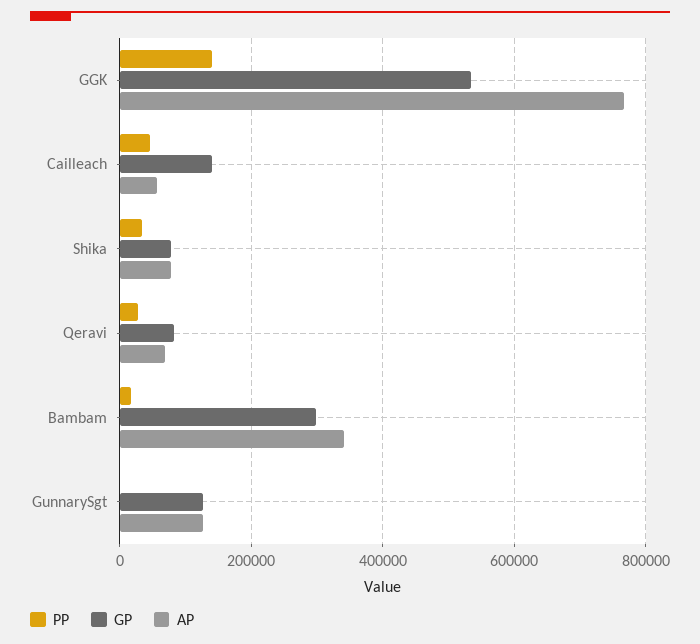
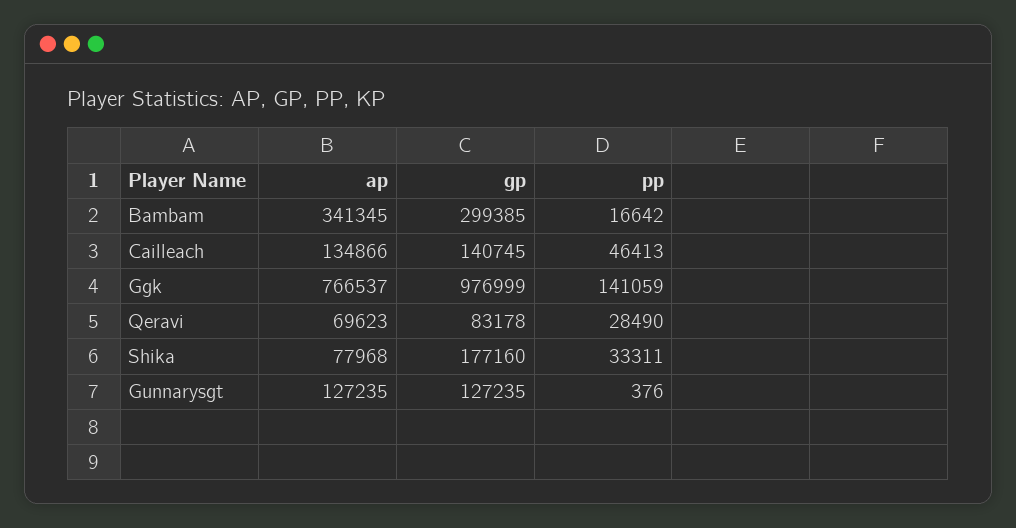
GP, GGK: 540000 -> 976999
AP, Cailleach: 60000 -> 134866
GP, Shika: 80000 -> 177160

